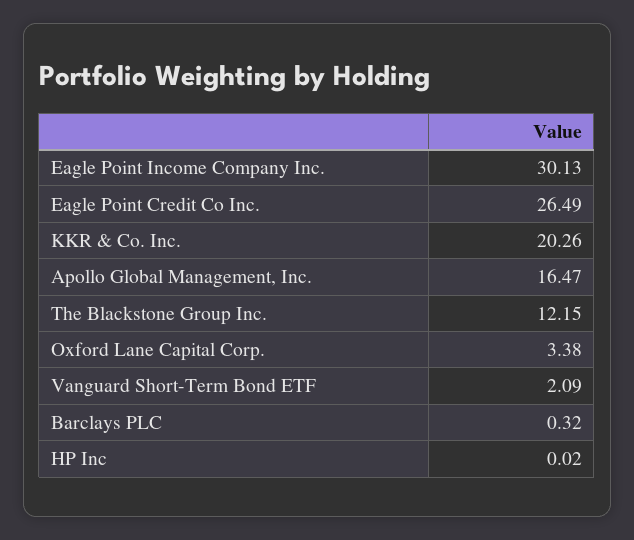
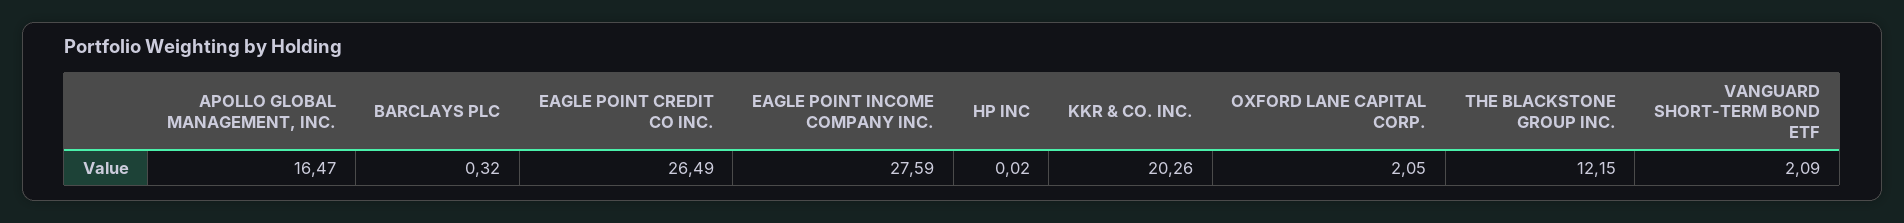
Eagle Point Income Company Inc.: 30.13 -> 27.59
Oxford Lane Capital Corp.: 3.38 -> 2.05

